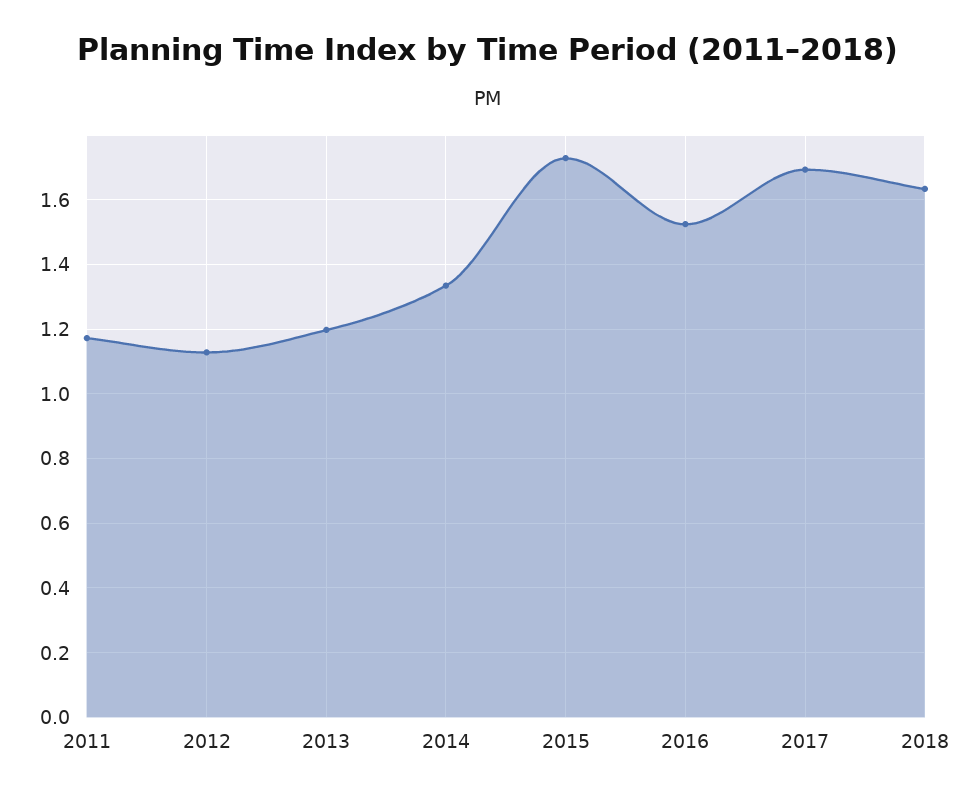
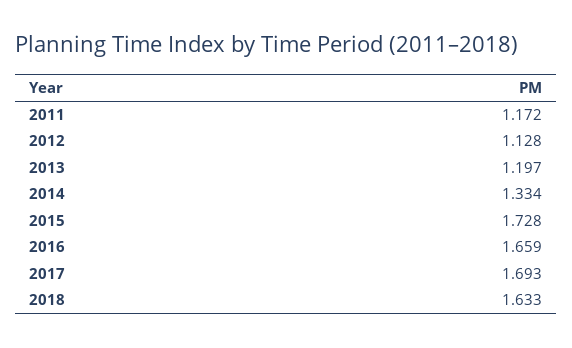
2016: 1.52 -> 1.659

